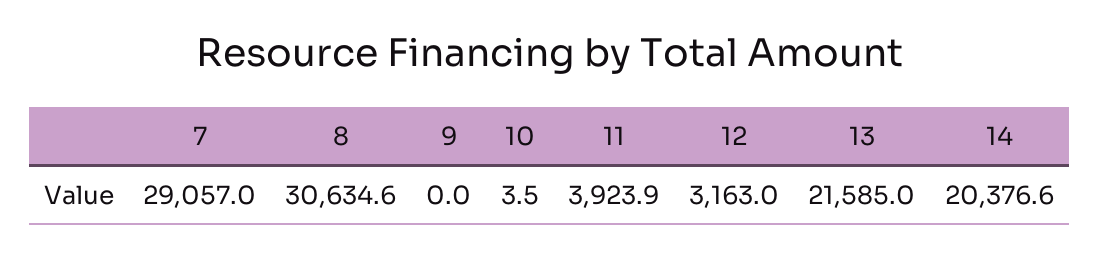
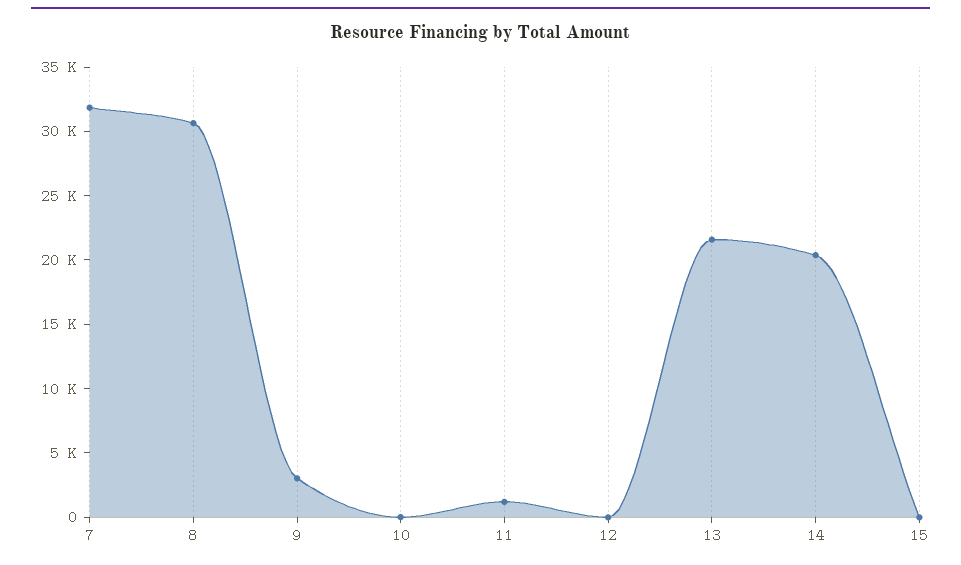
7: 29057 -> 32000
9: 0 -> 3000
11: 3923.9 -> 1000
12: 3163 -> 0
15: none -> 0

